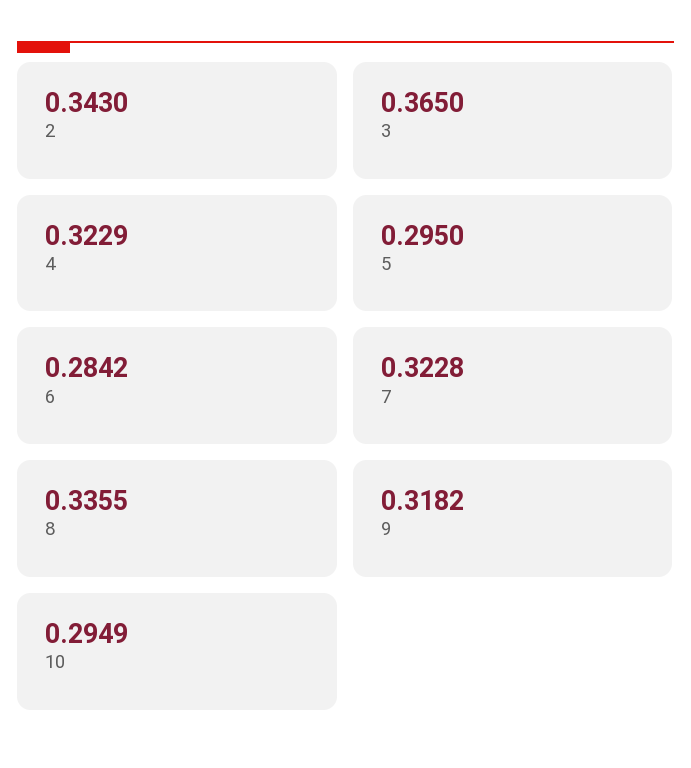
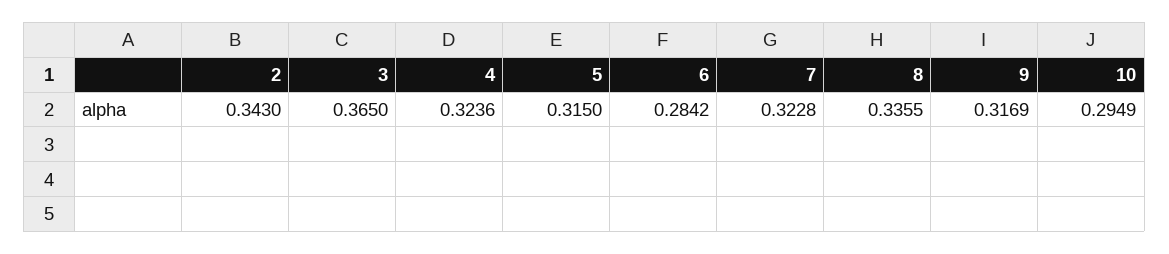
4: 0.3229 -> 0.3236
5: 0.295 -> 0.315
9: 0.3182 -> 0.3169

